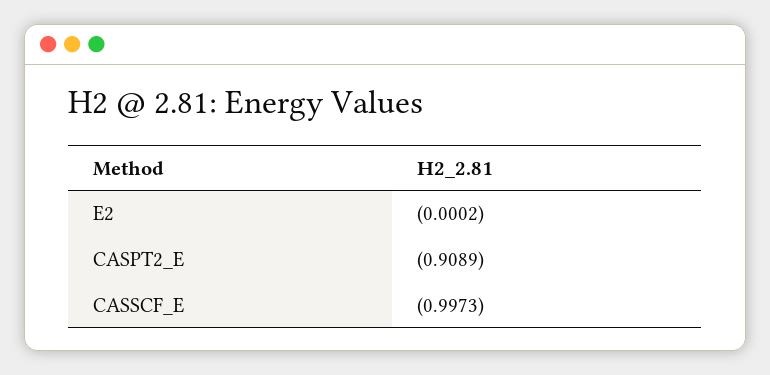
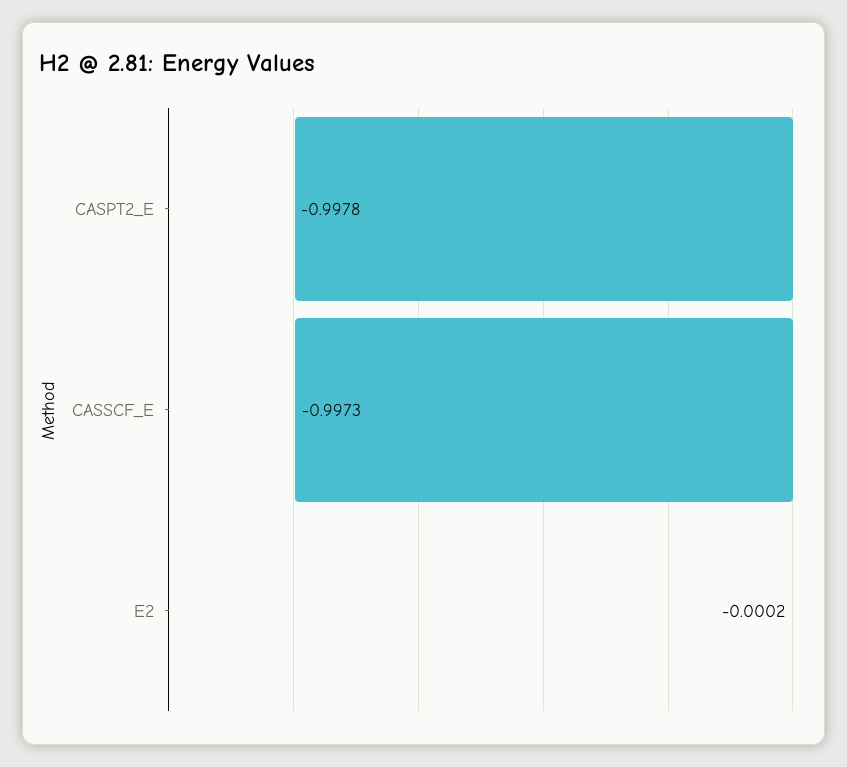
CASPT2_E: -0.9089 -> -0.9978

